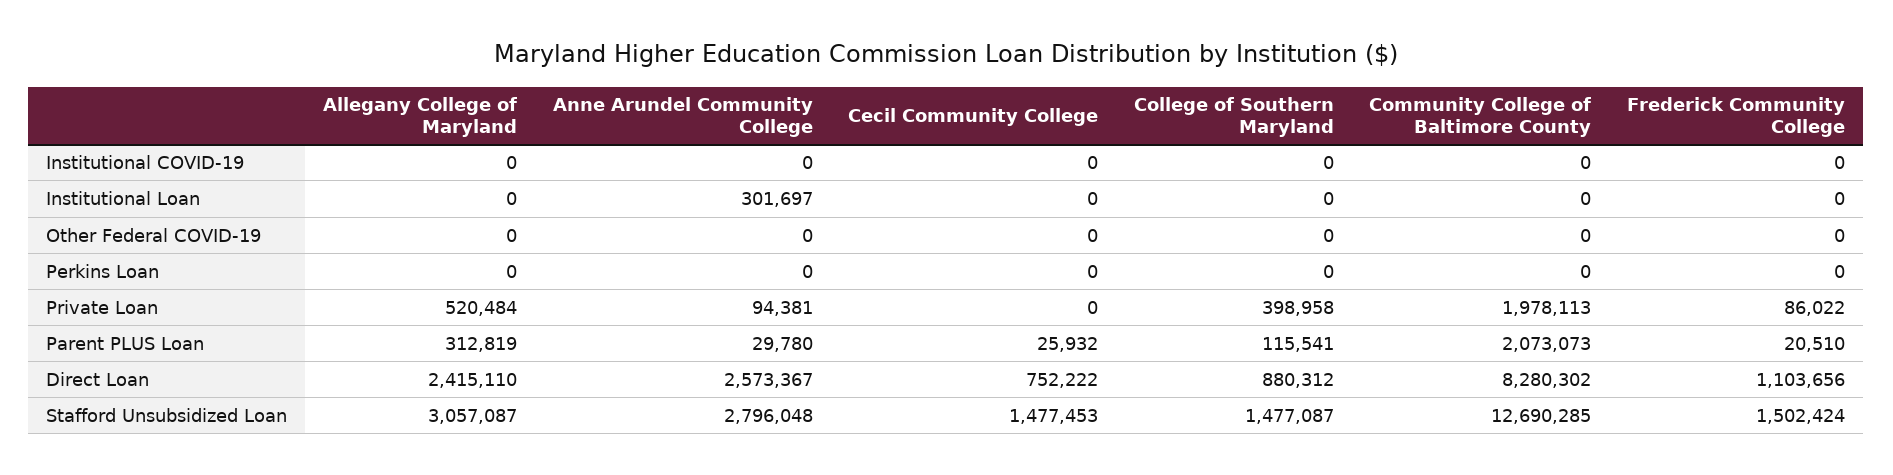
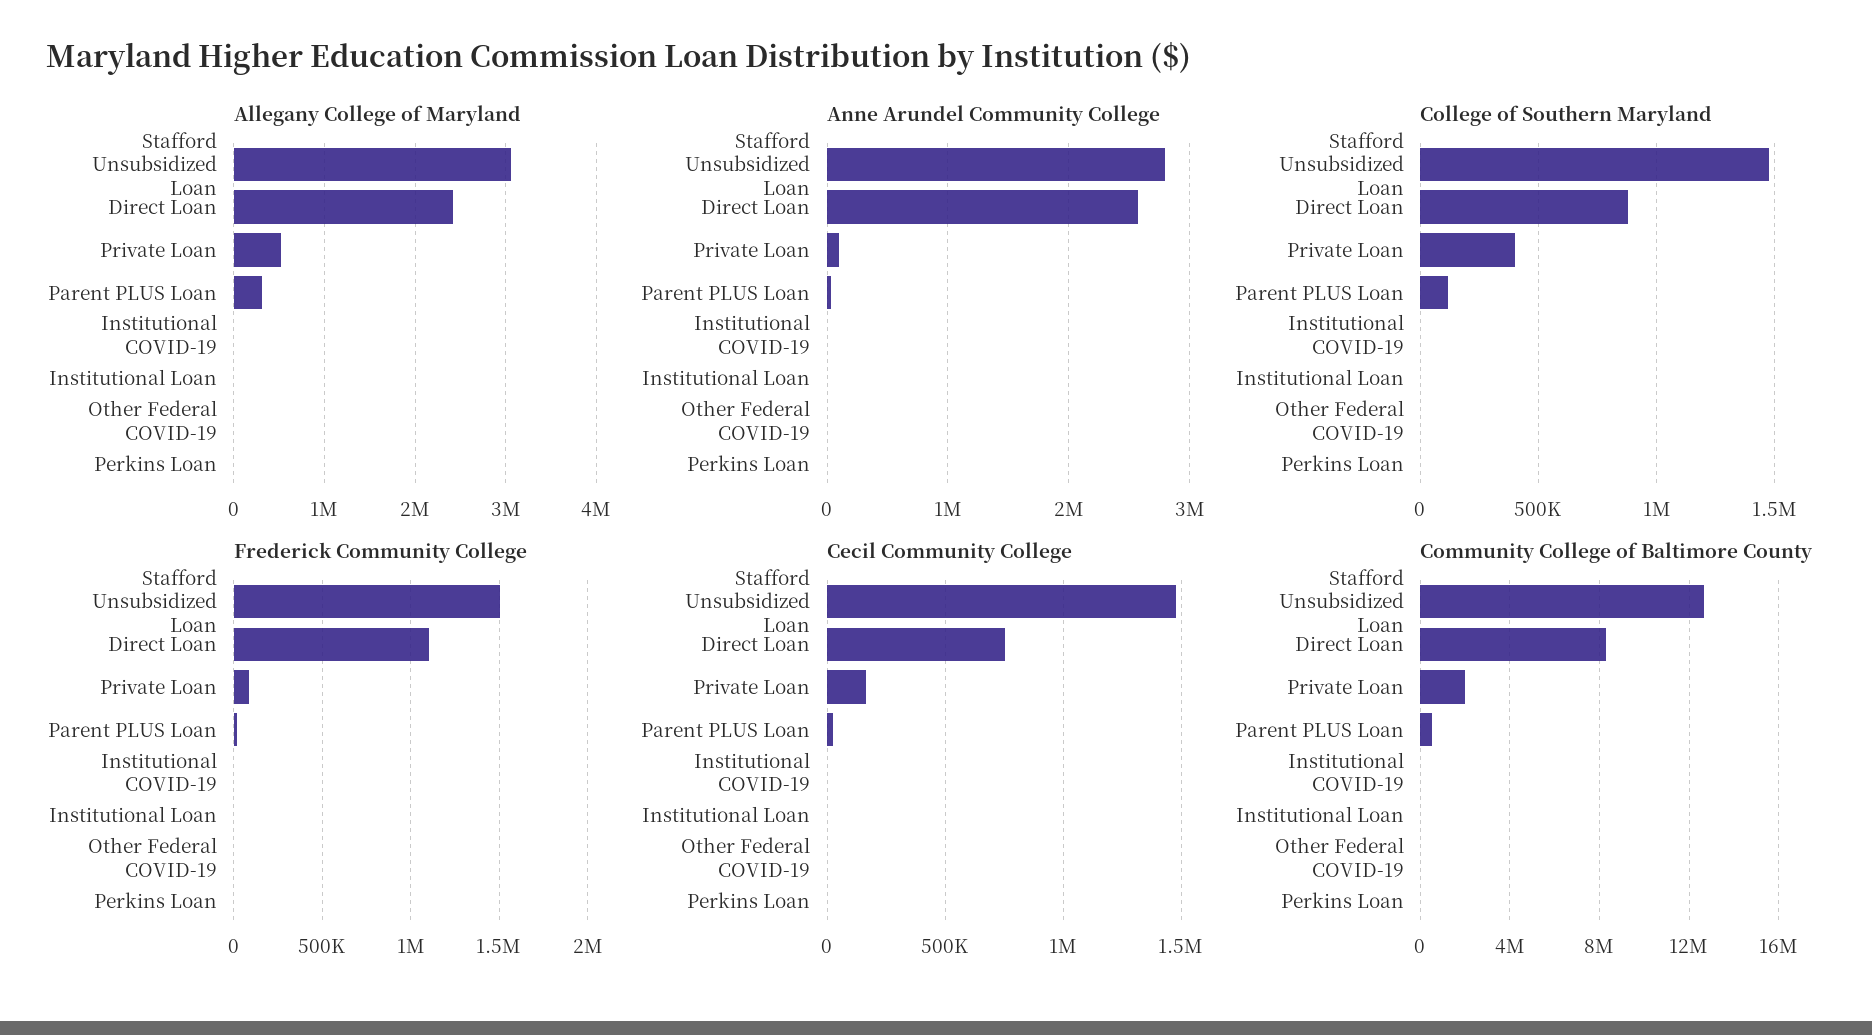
Anne Arundel Community College, Institutional Loan: 301697 -> 0
Cecil Community College, Private Loan: 0 -> 150000
Community College of Baltimore County, Parent PLUS Loan: 2073073 -> 500000

